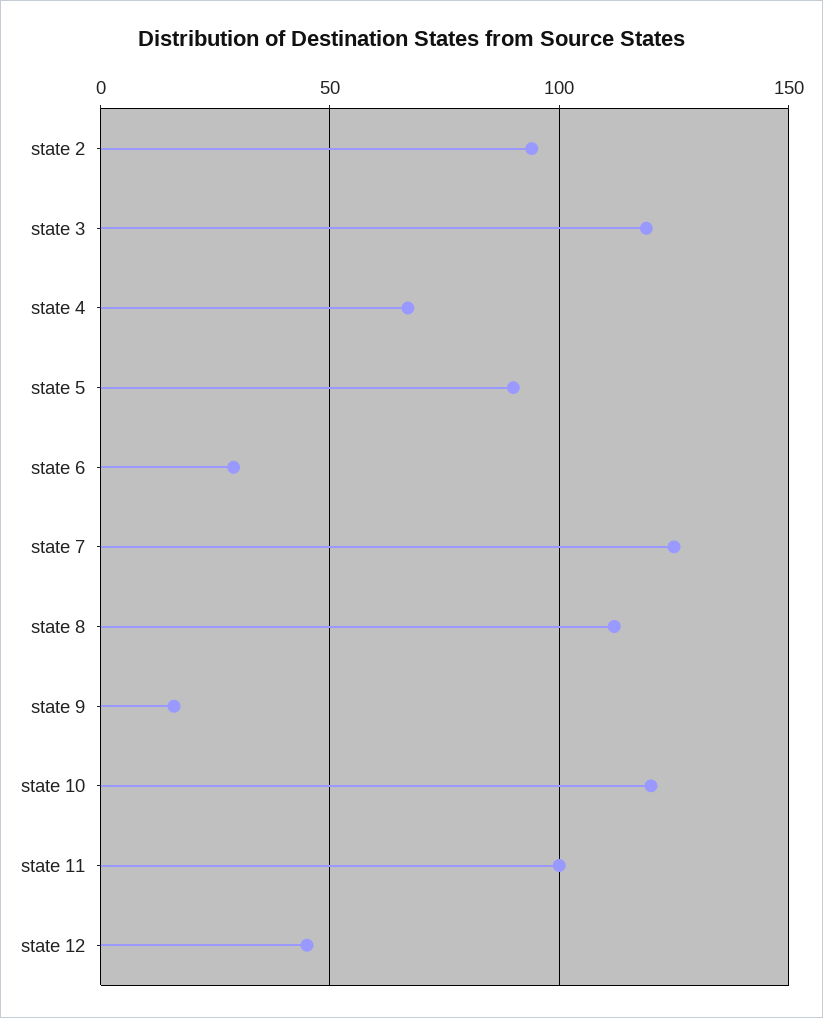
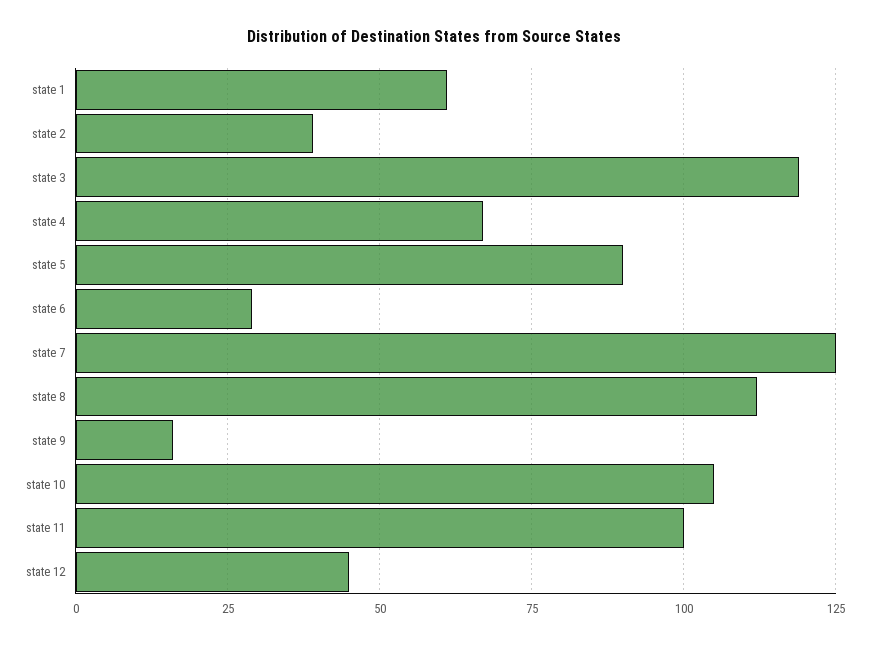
state 2: 95 -> 40
state 10: 120 -> 105
state 1: none -> 60

